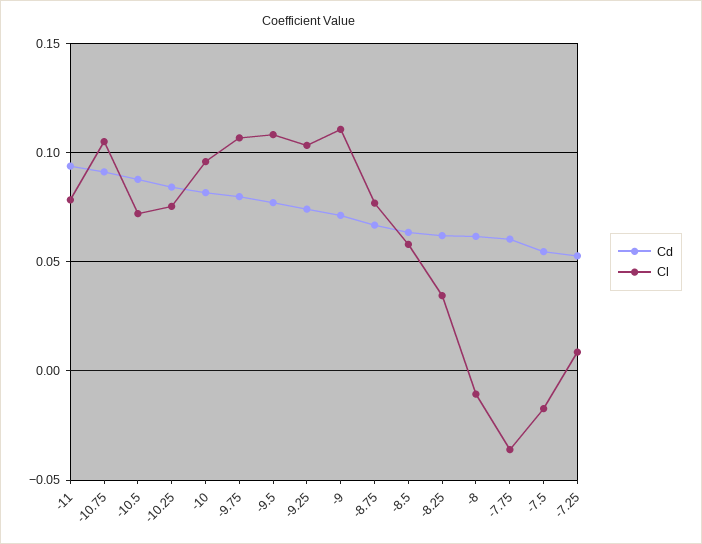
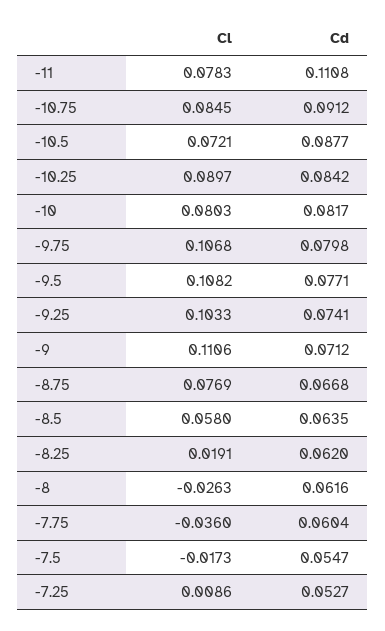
Cd, -11: 0.095 -> 0.1108
Cl, -10.75: 0.105 -> 0.0845
Cl, -10.25: 0.075 -> 0.0897
Cl, -10: 0.095 -> 0.0803
Cl, -8.25: 0.035 -> 0.0191
Cl, -8: -0.01 -> -0.0263

